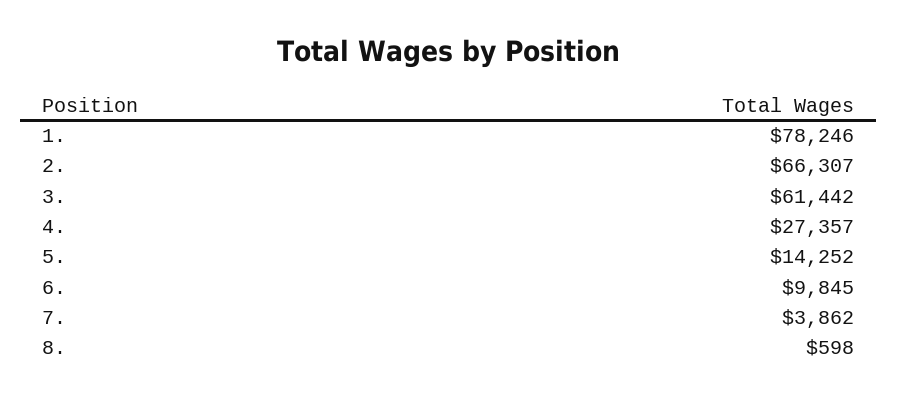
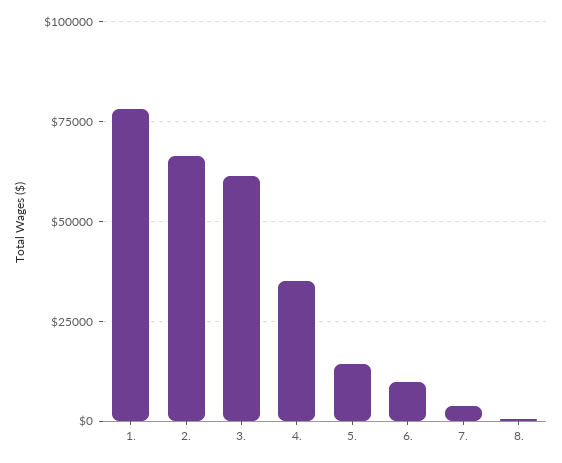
4.: 27357 -> 35000

